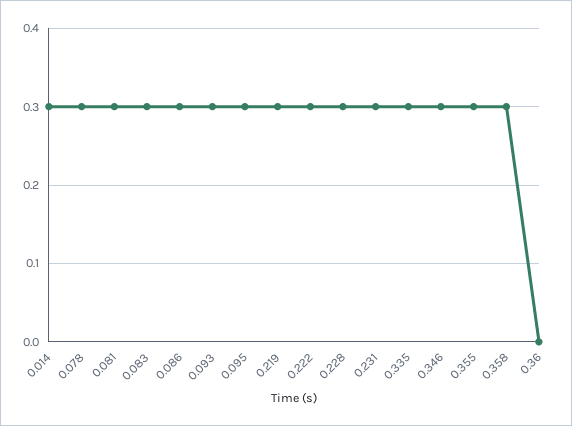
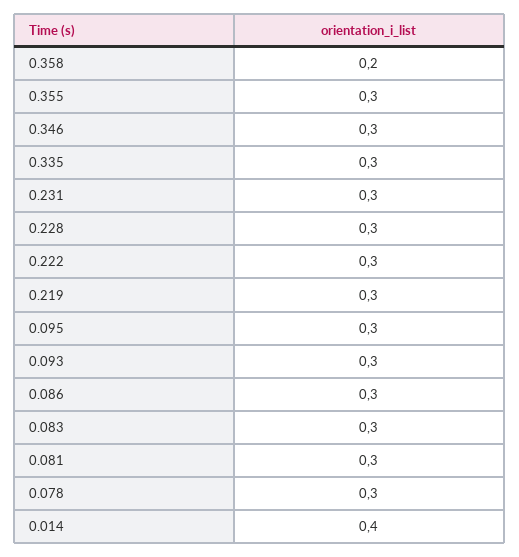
0.014: 0.3 -> 0.4
0.358: 0.3 -> 0.2
0.36: 0 -> none

